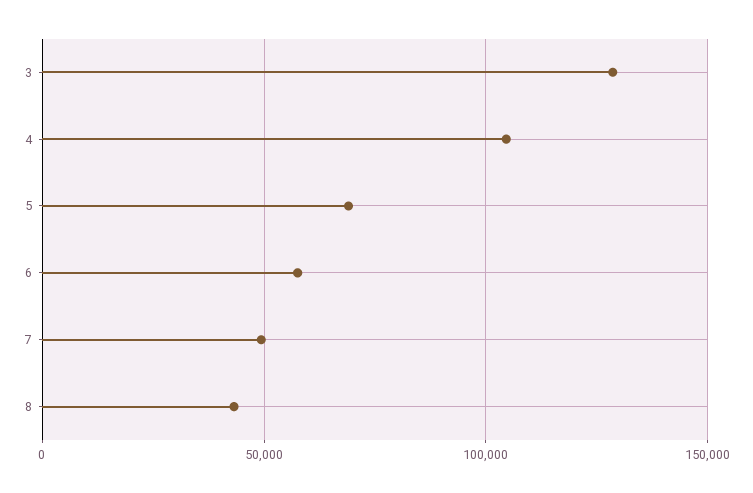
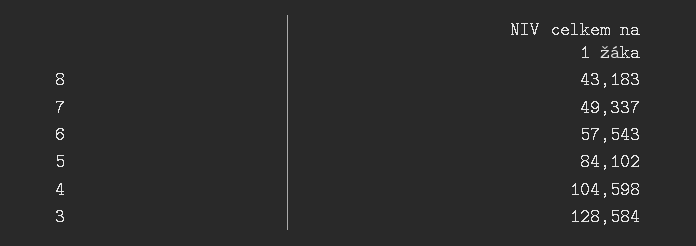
5: 70000 -> 84102

